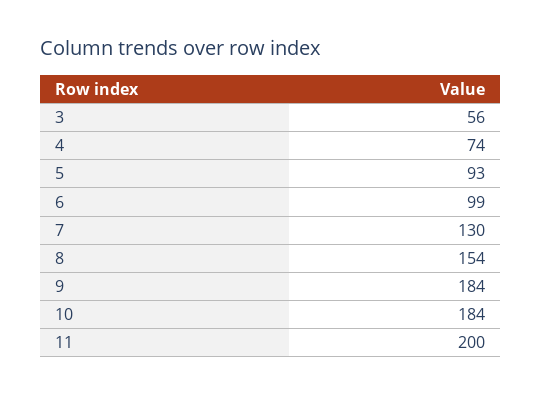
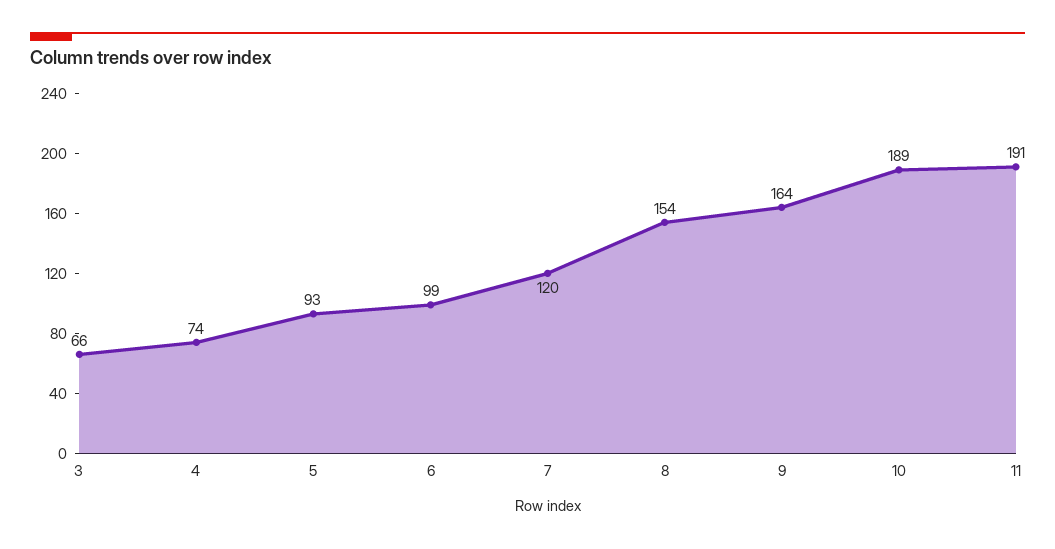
3: 56 -> 66
7: 130 -> 120
9: 184 -> 164
10: 184 -> 189
11: 200 -> 191

